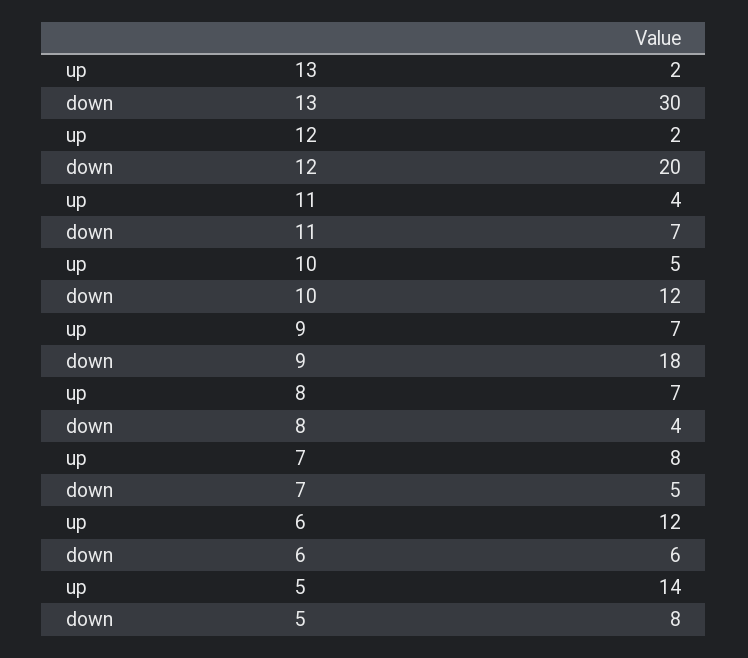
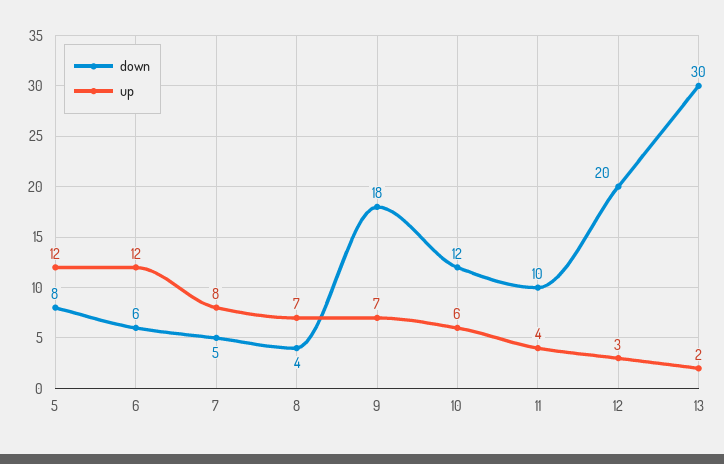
up, 12: 2 -> 3
down, 11: 7 -> 10
up, 10: 5 -> 6
up, 5: 14 -> 12

